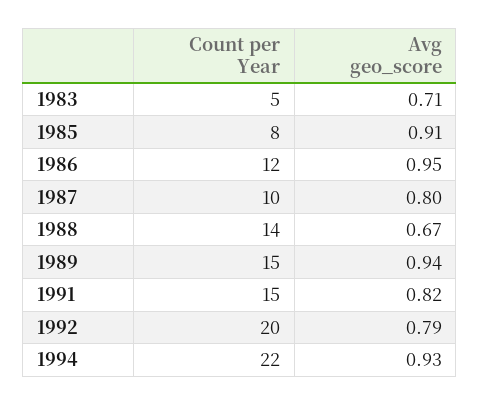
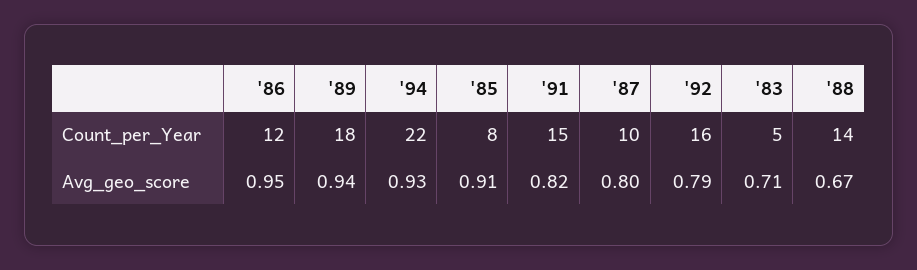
Count per Year, 1989: 15 -> 18
Count per Year, 1992: 20 -> 16

